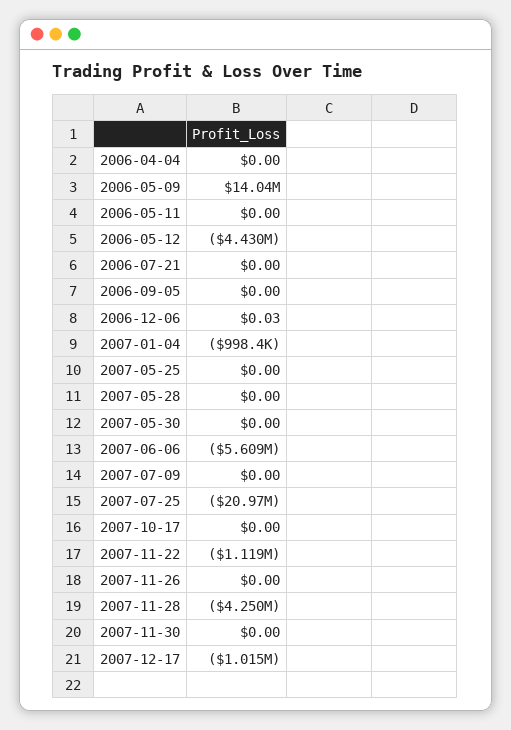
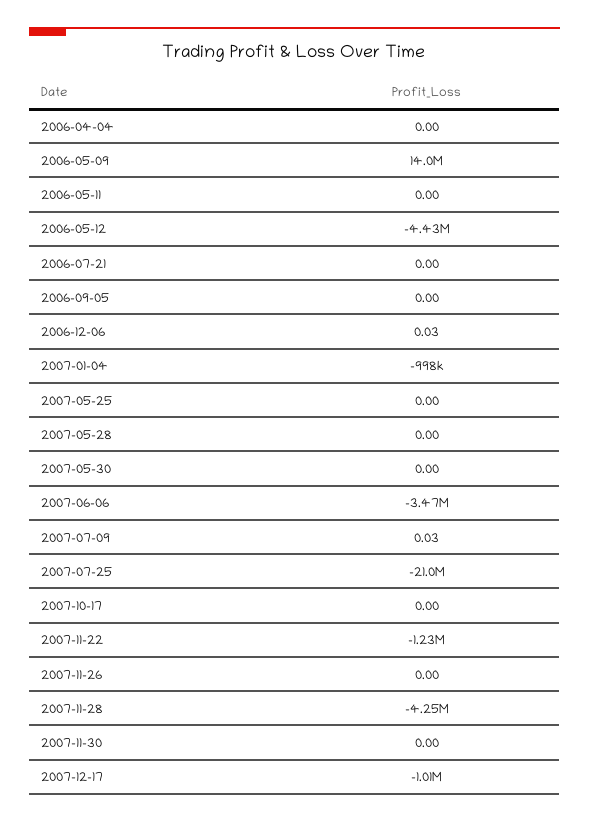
2007-06-06: -5609000 -> -3470000
2007-07-09: 0 -> 0.03
2007-11-22: -1119000 -> -1230000

